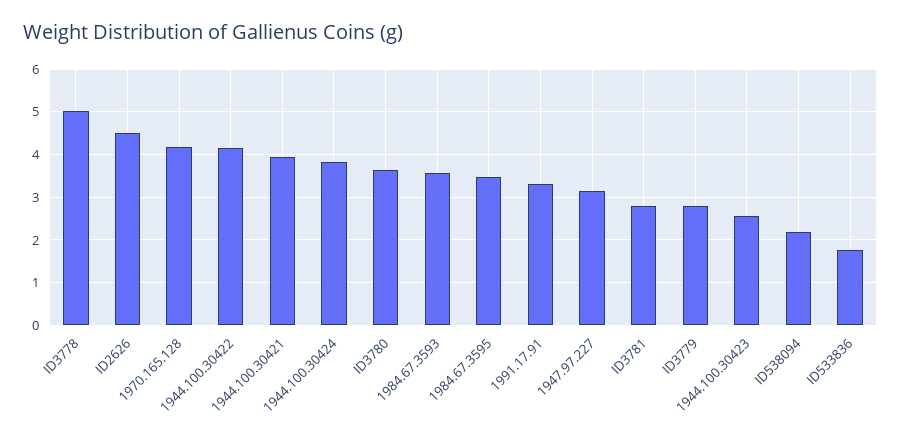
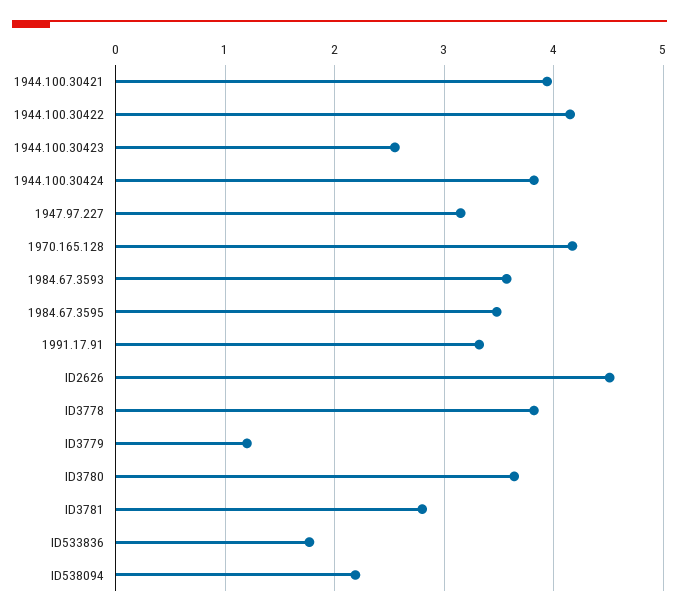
ID3778: 5 -> 3.8
ID3779: 2.8 -> 1.2

